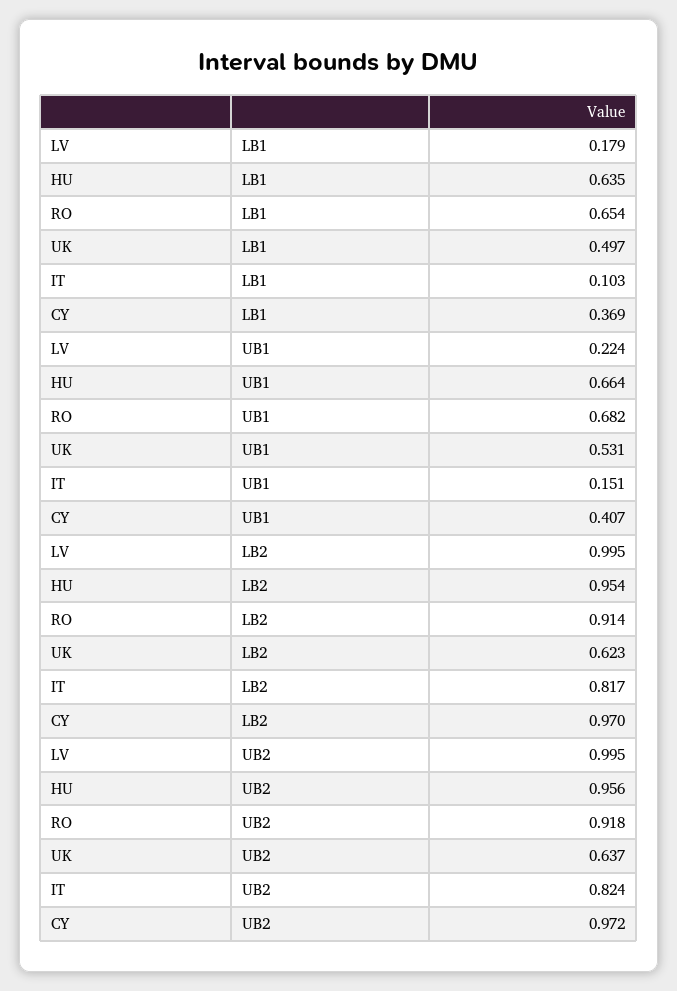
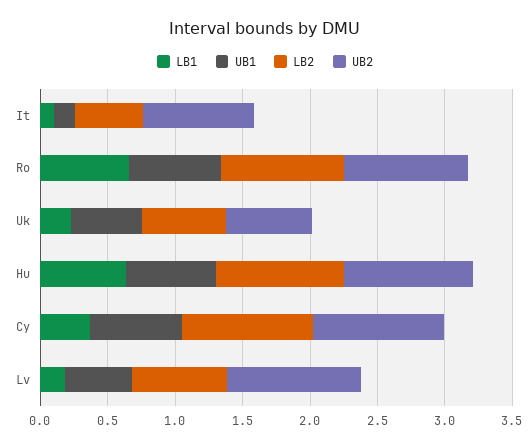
LB1, UK: 0.497 -> 0.2
UB1, LV: 0.224 -> 0.5
UB1, CY: 0.407 -> 0.7
LB2, LV: 0.995 -> 0.7
LB2, IT: 0.817 -> 0.5

